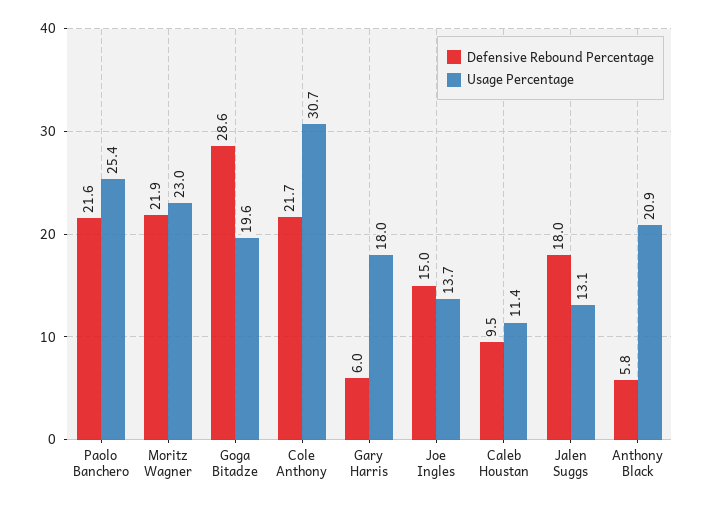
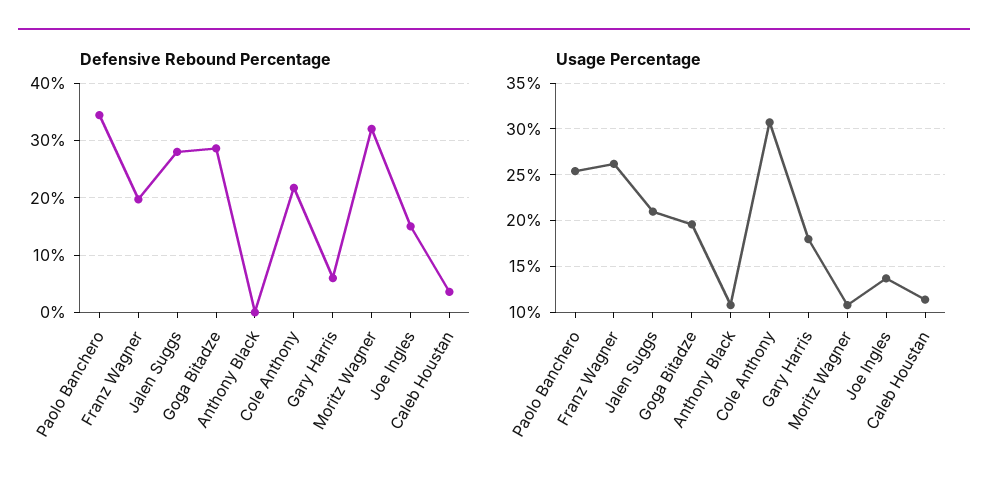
Defensive Rebound Percentage, Paolo Banchero: 21.6 -> 34
Defensive Rebound Percentage, Moritz Wagner: 21.9 -> 32
Usage Percentage, Moritz Wagner: 23 -> 11
Defensive Rebound Percentage, Caleb Houstan: 9.5 -> 4
Defensive Rebound Percentage, Jalen Suggs: 18 -> 28
Usage Percentage, Jalen Suggs: 13.1 -> 21
Defensive Rebound Percentage, Anthony Black: 5.8 -> 0
Usage Percentage, Anthony Black: 20.9 -> 11
Defensive Rebound Percentage, Franz Wagner: none -> 20
Usage Percentage, Franz Wagner: none -> 26

